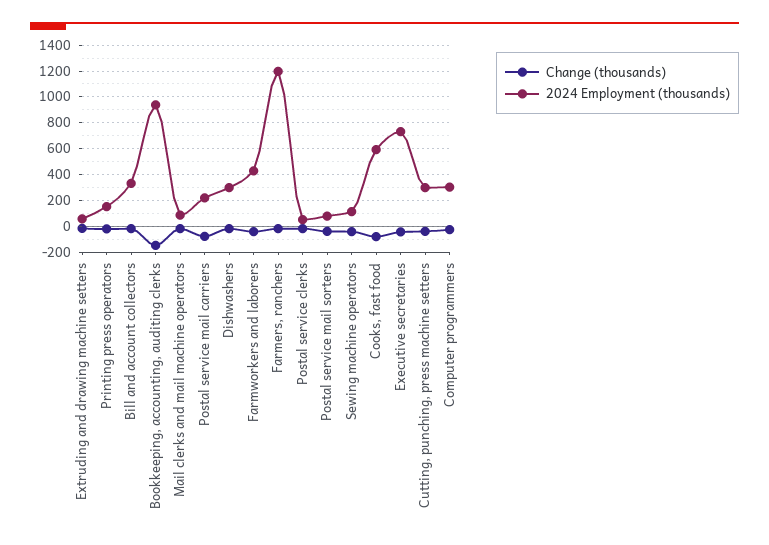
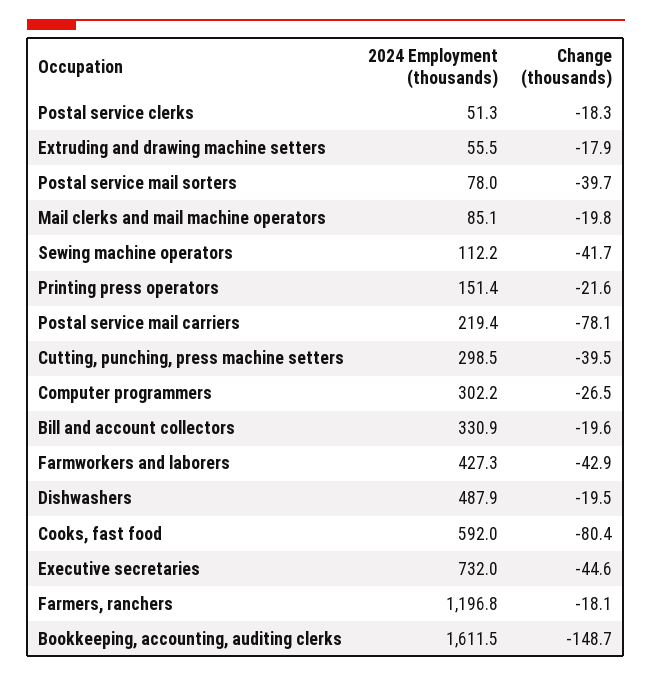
2024 Employment (thousands), Bookkeeping, accounting, auditing clerks: 950 -> 1611.5
2024 Employment (thousands), Dishwashers: 300 -> 487.9

